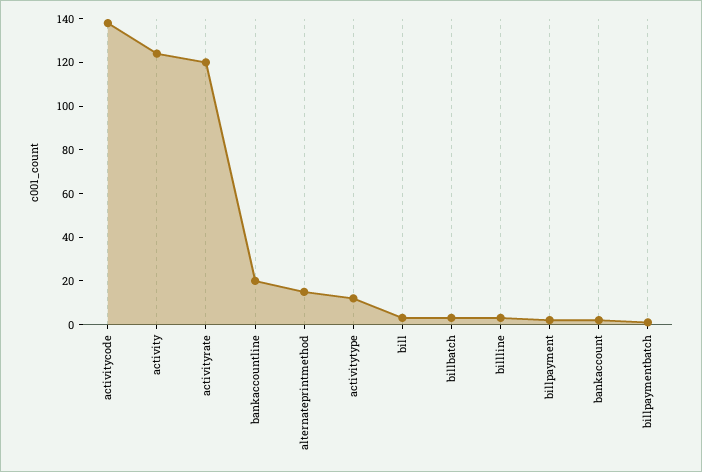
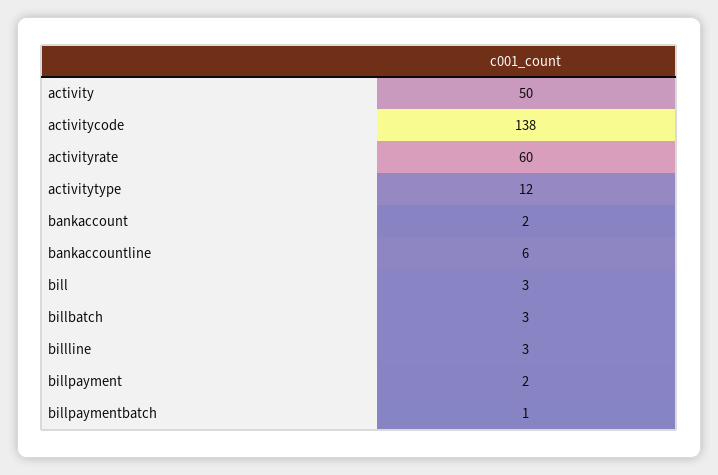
activity: 125 -> 50
activityrate: 120 -> 60
bankaccountline: 20 -> 6
alternateprintmethod: 15 -> none

